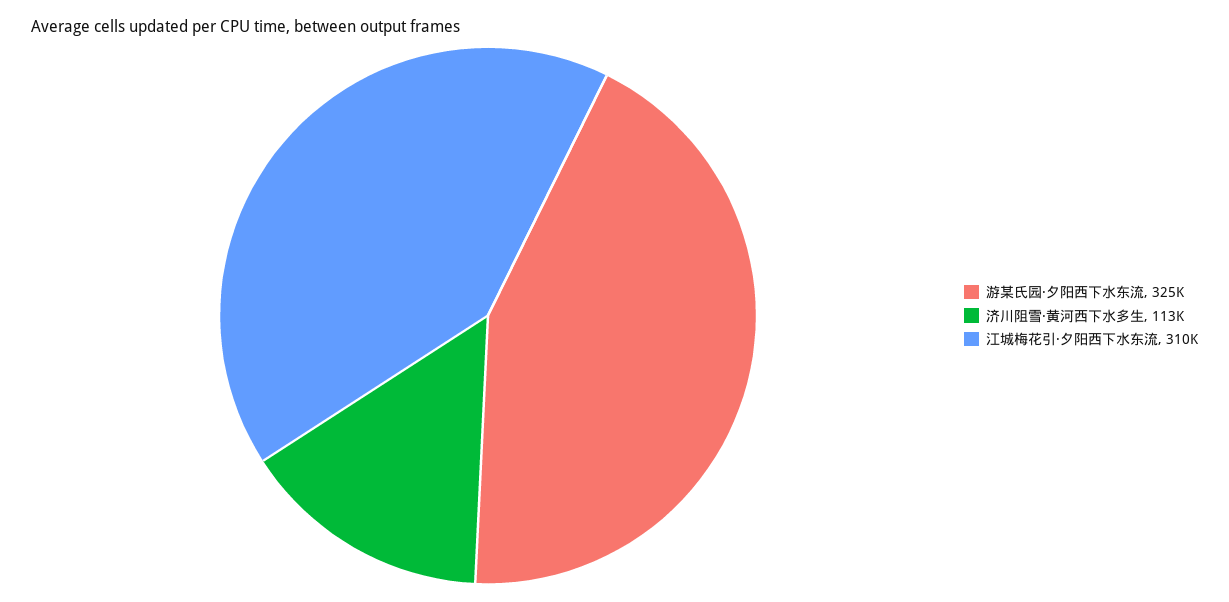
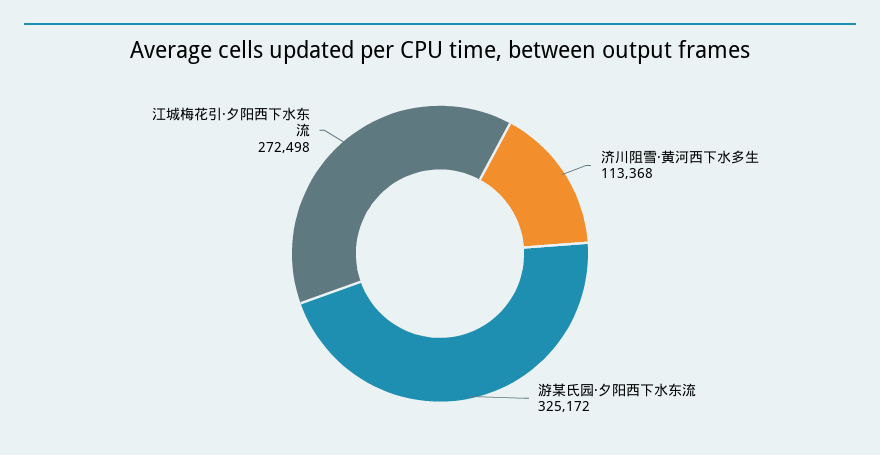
江城梅花引·夕阳西下水东流: 310000 -> 272498

